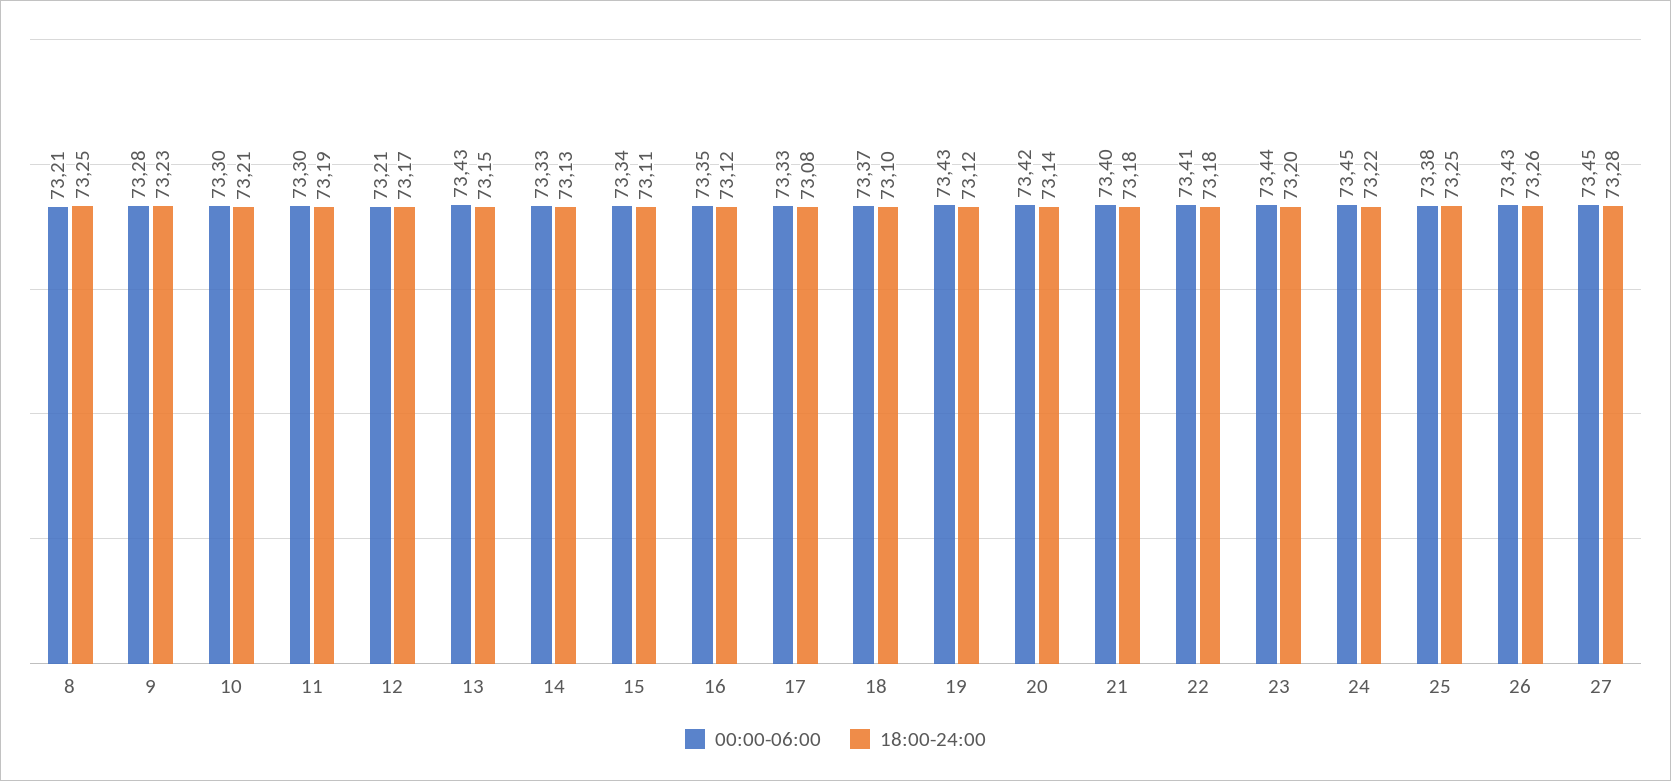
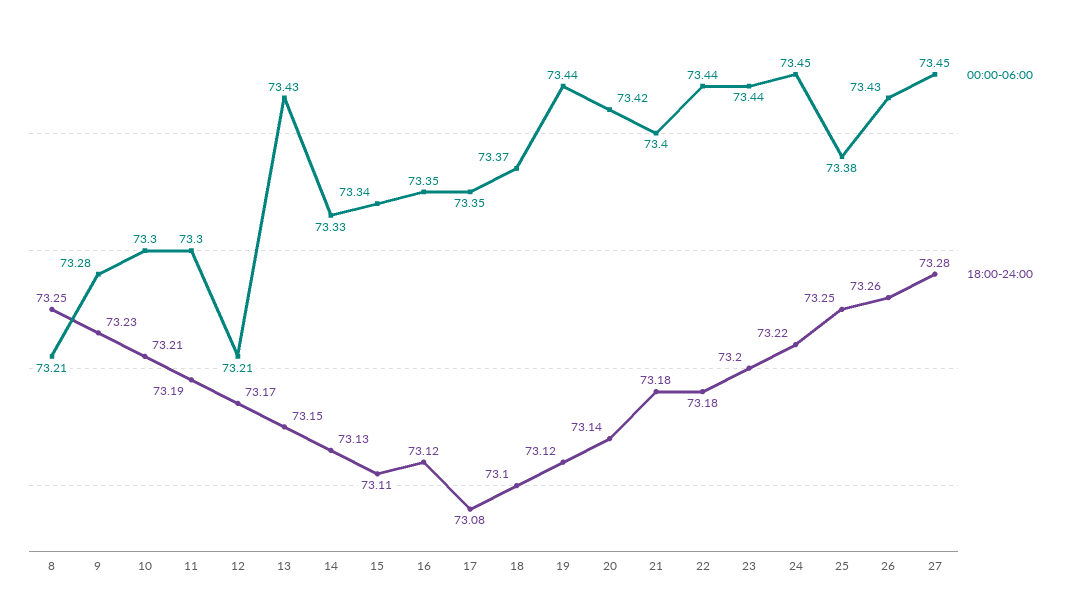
00:00-06:00, 17: 73.33 -> 73.35
00:00-06:00, 19: 73.43 -> 73.44
00:00-06:00, 22: 73.41 -> 73.44

